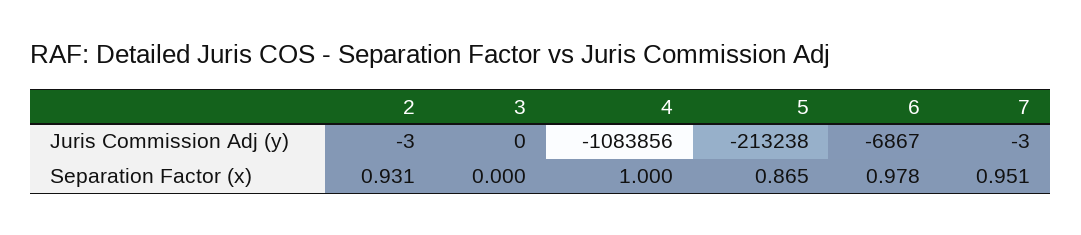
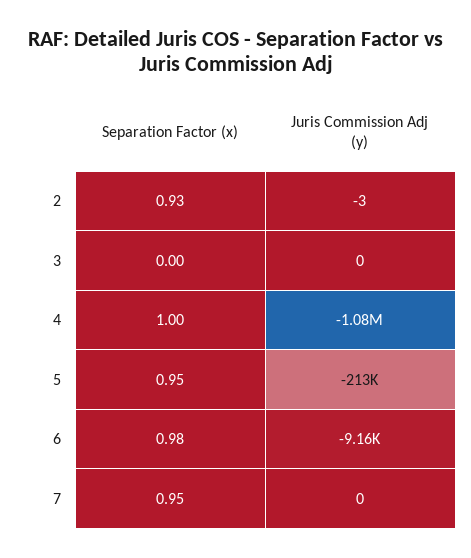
6, Juris Commission Adj (y): -6867 -> -9160
7, Juris Commission Adj (y): -3 -> 0
5, Separation Factor (x): 0.865 -> 0.95

